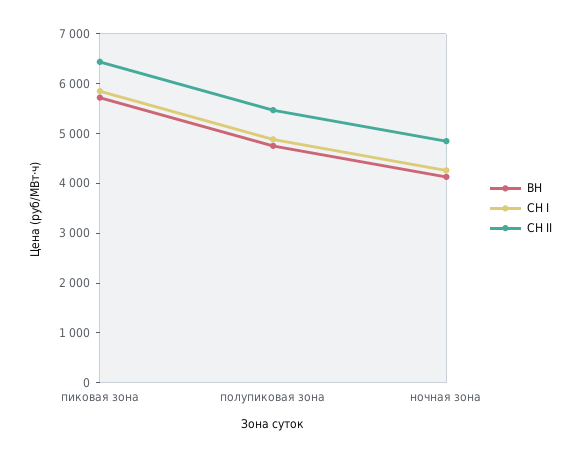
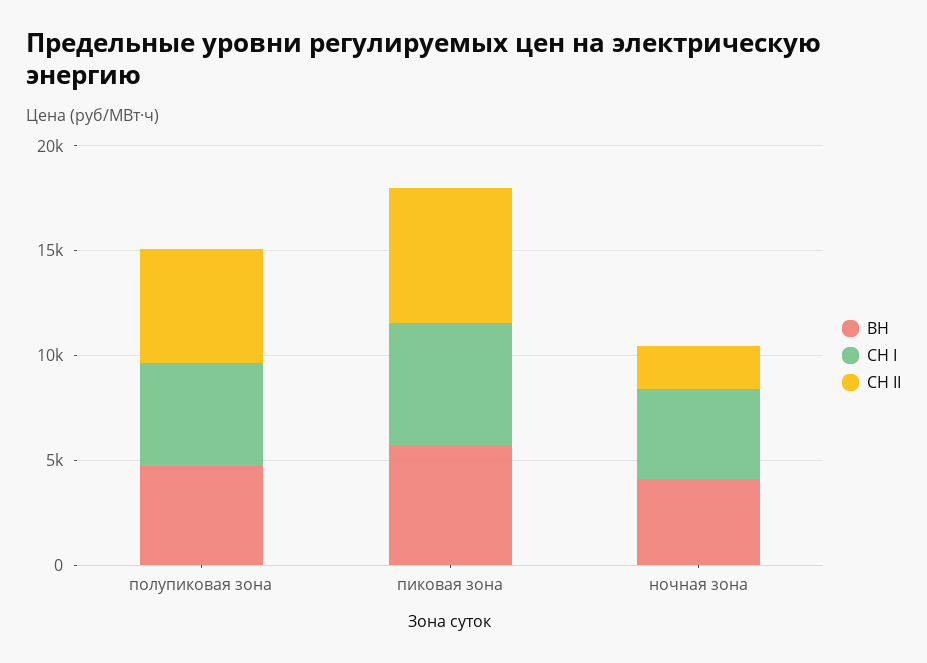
СН II, ночная зона: 4800 -> 2000

